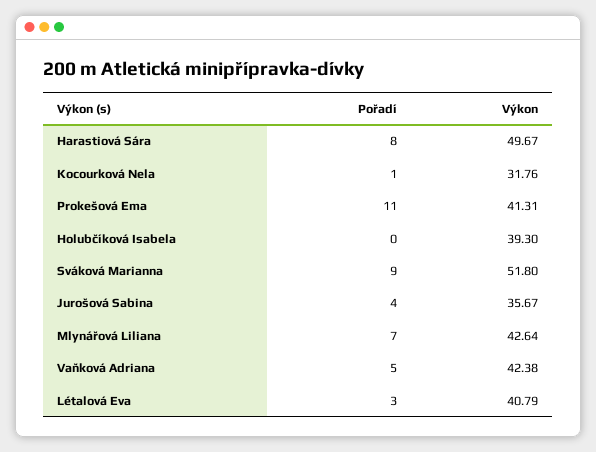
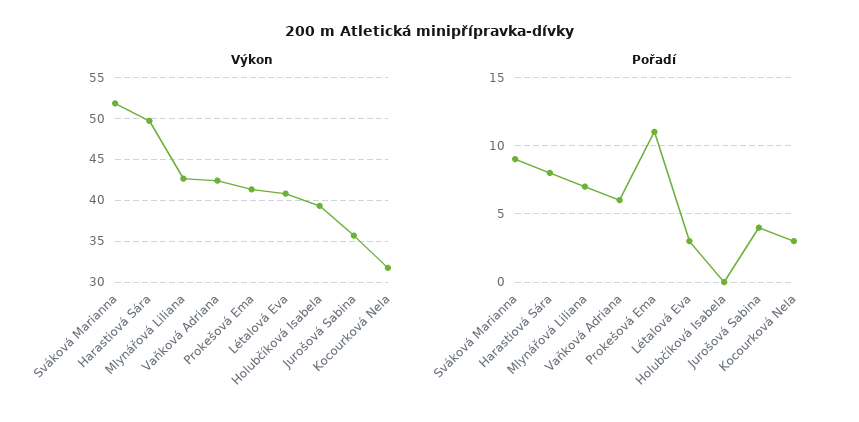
Pořadí, Kocourková Nela: 1 -> 3
Pořadí, Vaňková Adriana: 5 -> 6

